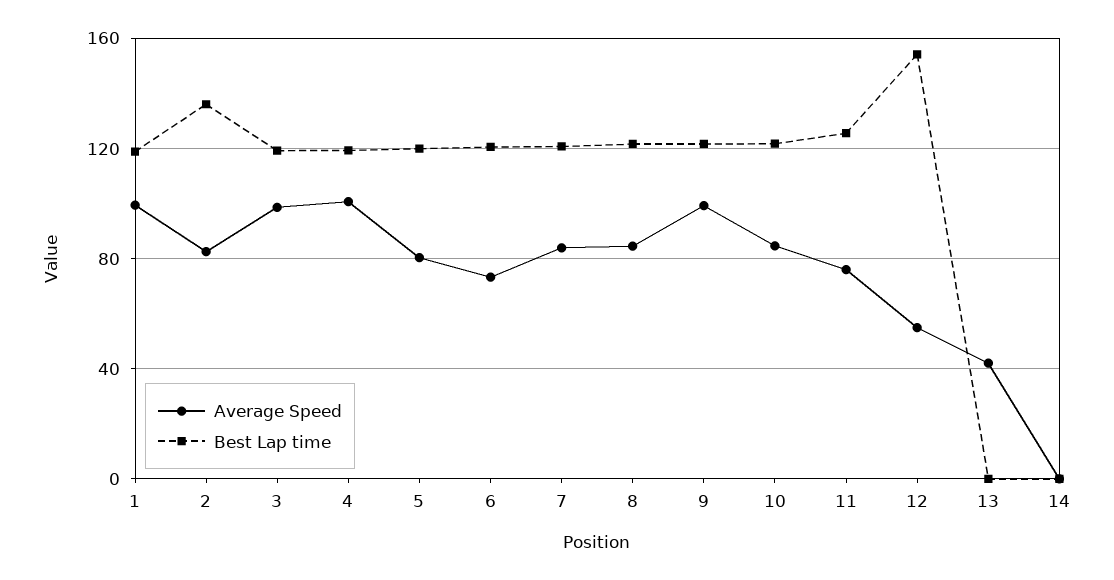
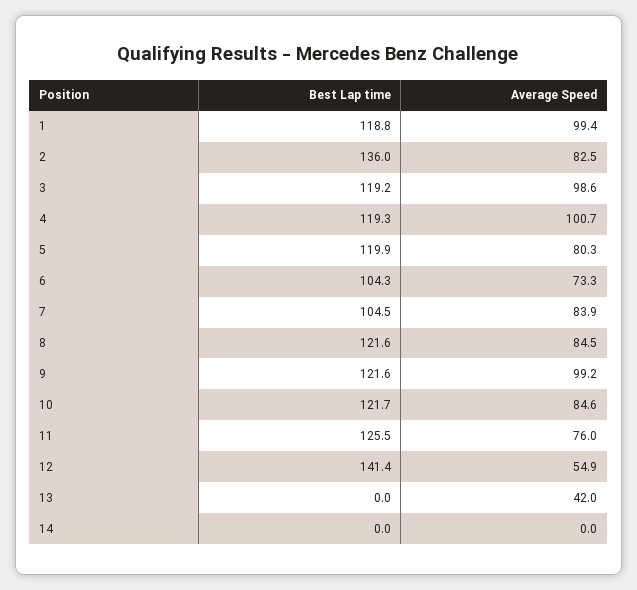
Best Lap time, 6: 120 -> 104.3
Best Lap time, 7: 120 -> 104.5
Best Lap time, 12: 155 -> 141.4

